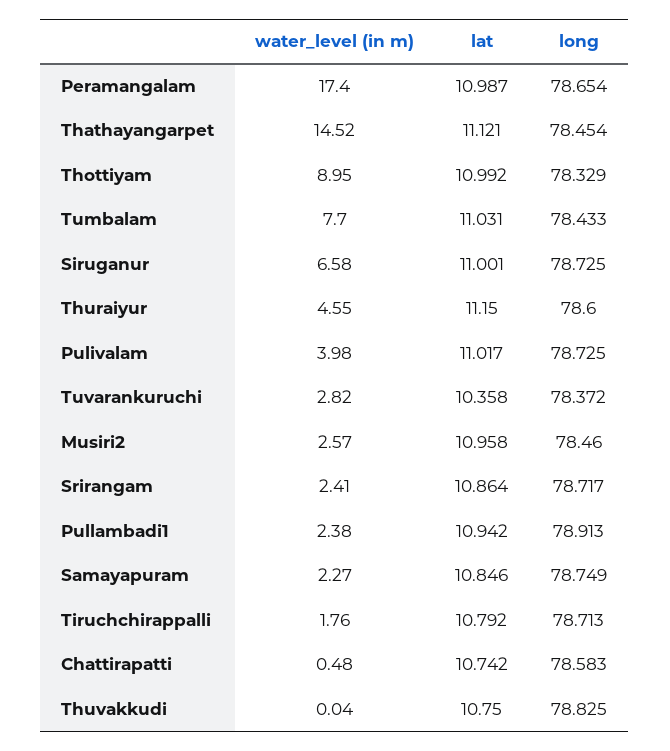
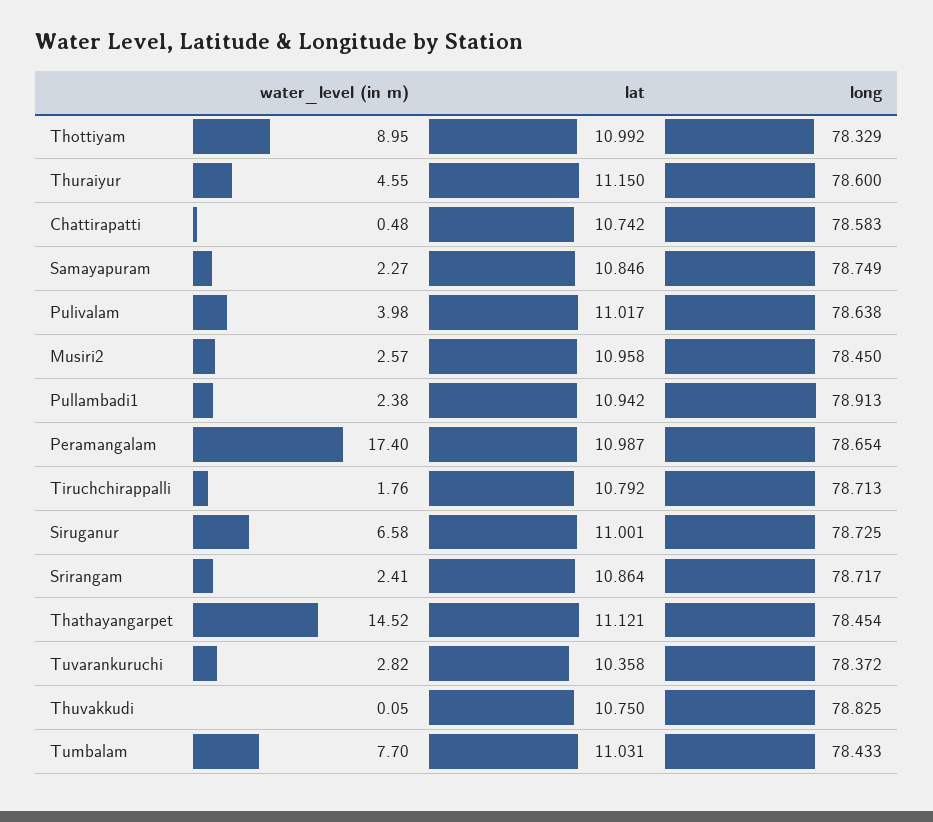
long, Pulivalam: 78.725 -> 78.638
long, Musiri2: 78.46 -> 78.45
water_level (in m), Thuvakkudi: 0.04 -> 0.05

